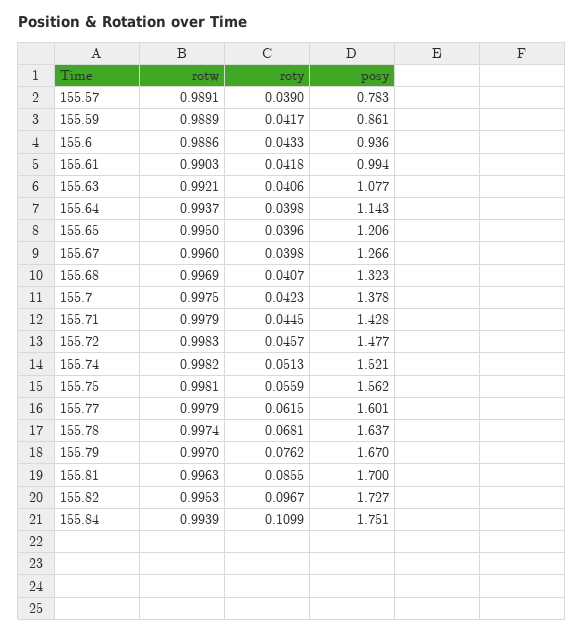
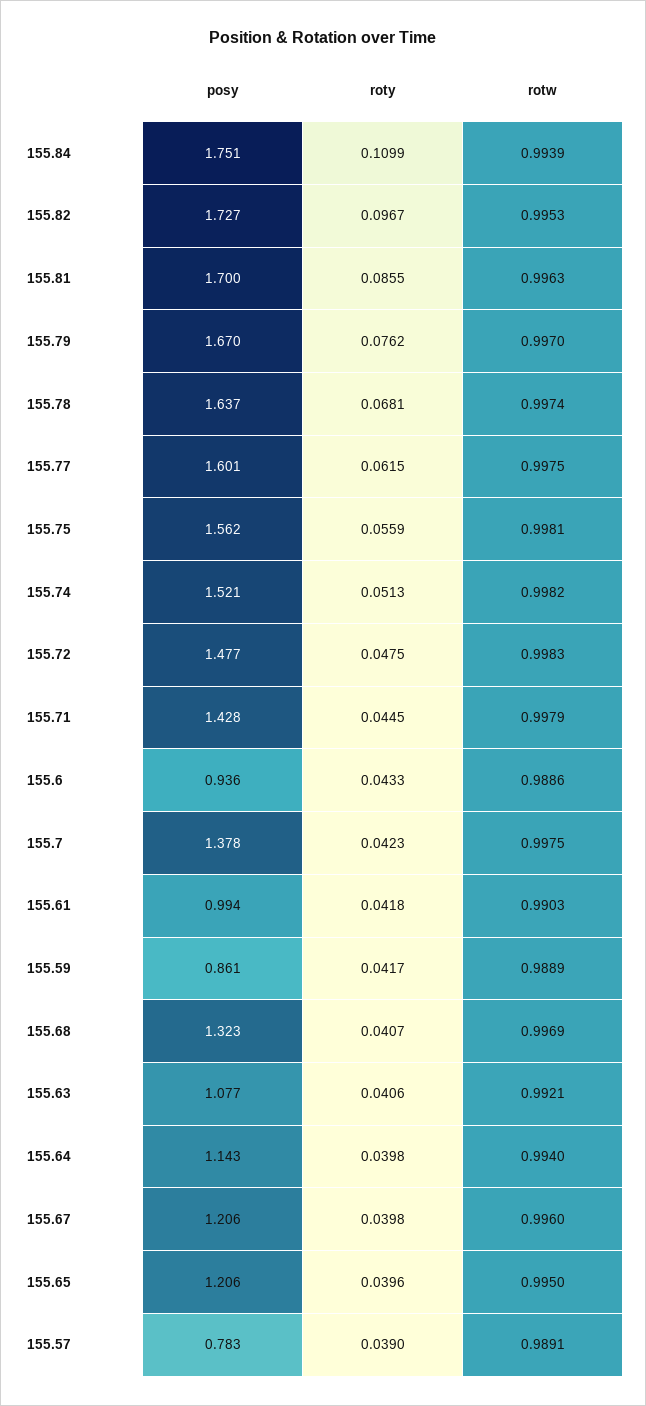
rotw, 155.64: 0.9937 -> 0.994
posy, 155.67: 1.266 -> 1.206
roty, 155.72: 0.0457 -> 0.0475
rotw, 155.77: 0.9979 -> 0.9975

